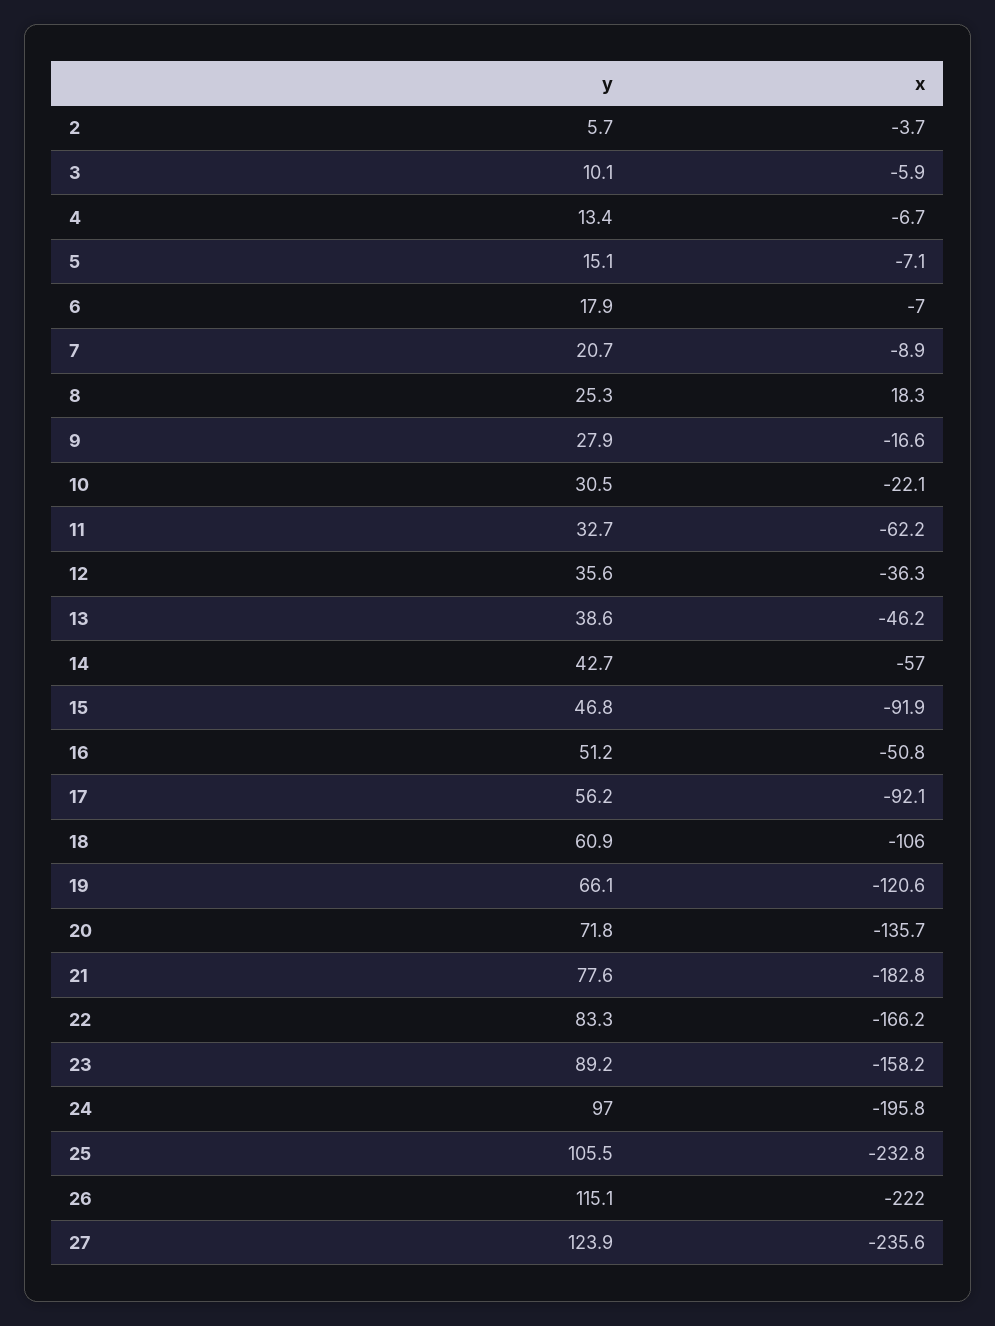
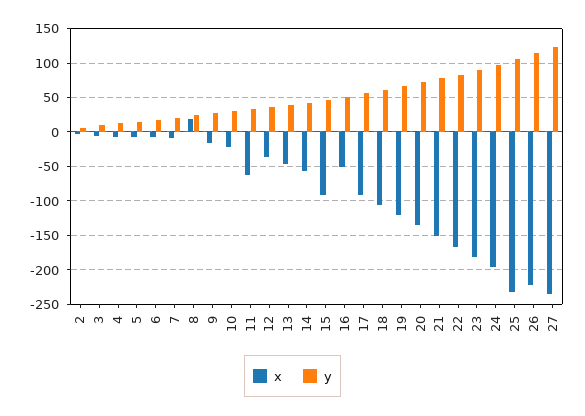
x, 21: -182.8 -> -150
x, 23: -158.2 -> -180

